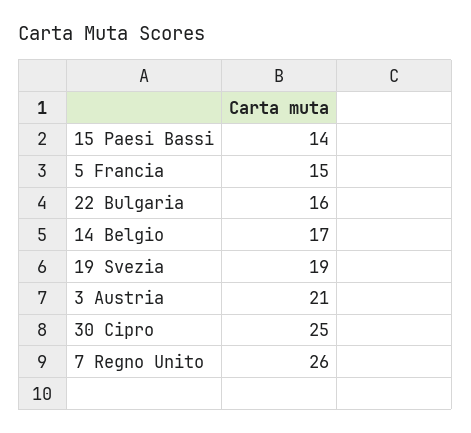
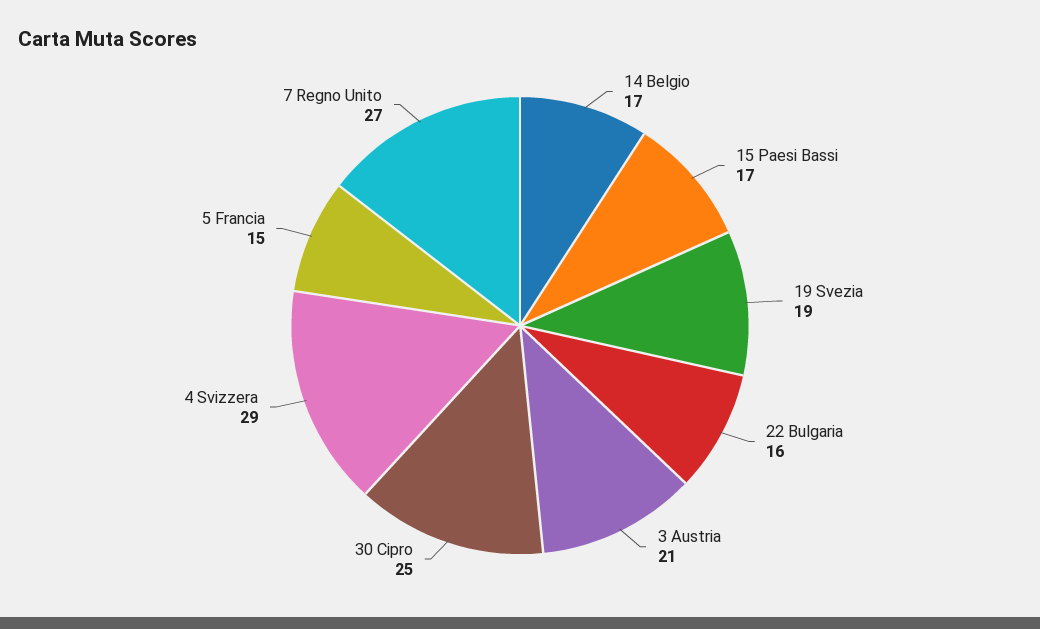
15 Paesi Bassi: 14 -> 17
7 Regno Unito: 26 -> 27
4 Svizzera: none -> 29

